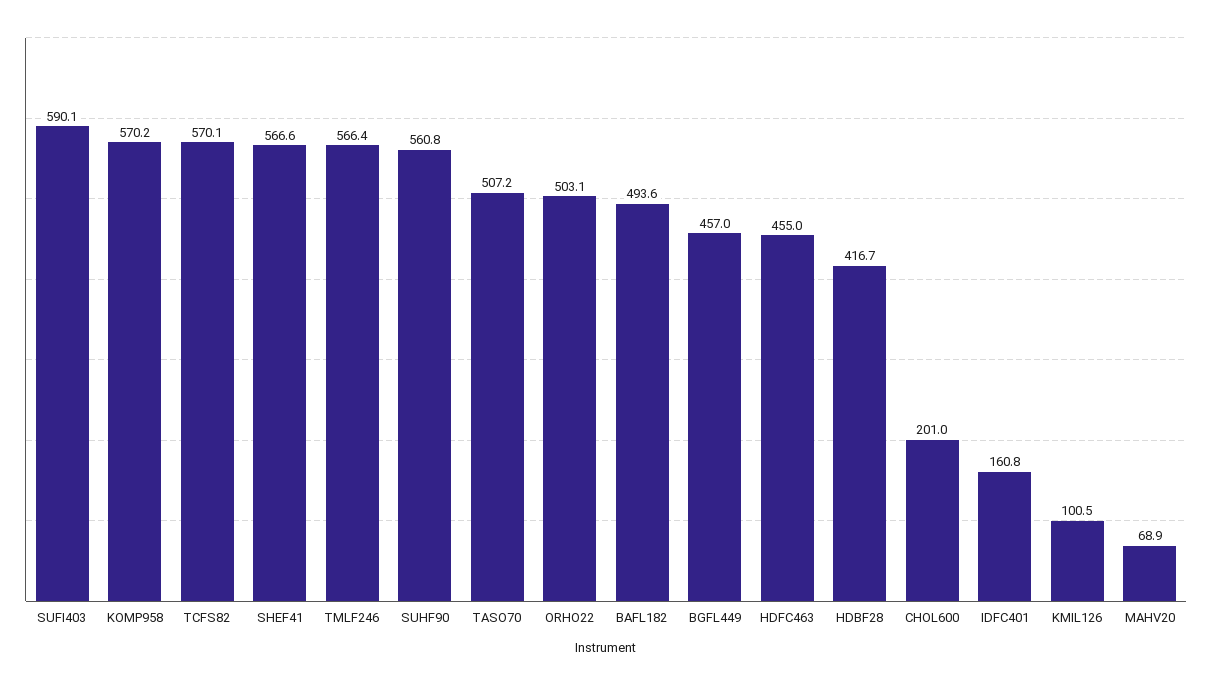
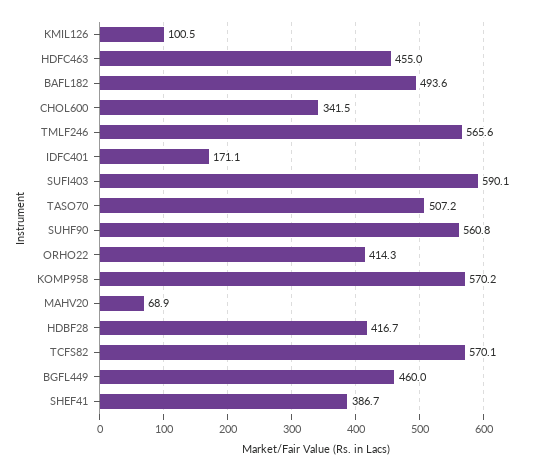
SHEF41: 566.6 -> 386.7
TMLF246: 566.4 -> 565.6
ORHO22: 503.1 -> 414.3
BGFL449: 457 -> 460
CHOL600: 201 -> 341.5
IDFC401: 160.8 -> 171.1

